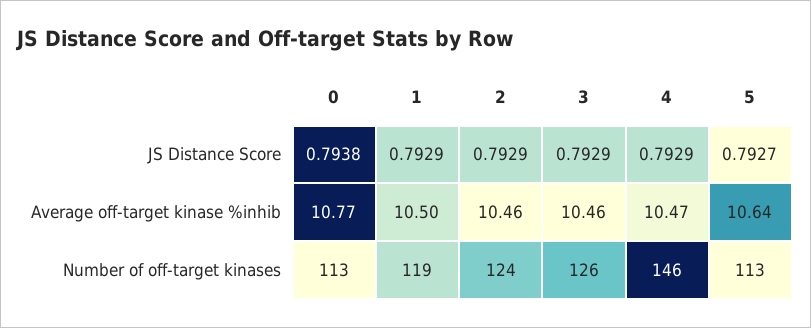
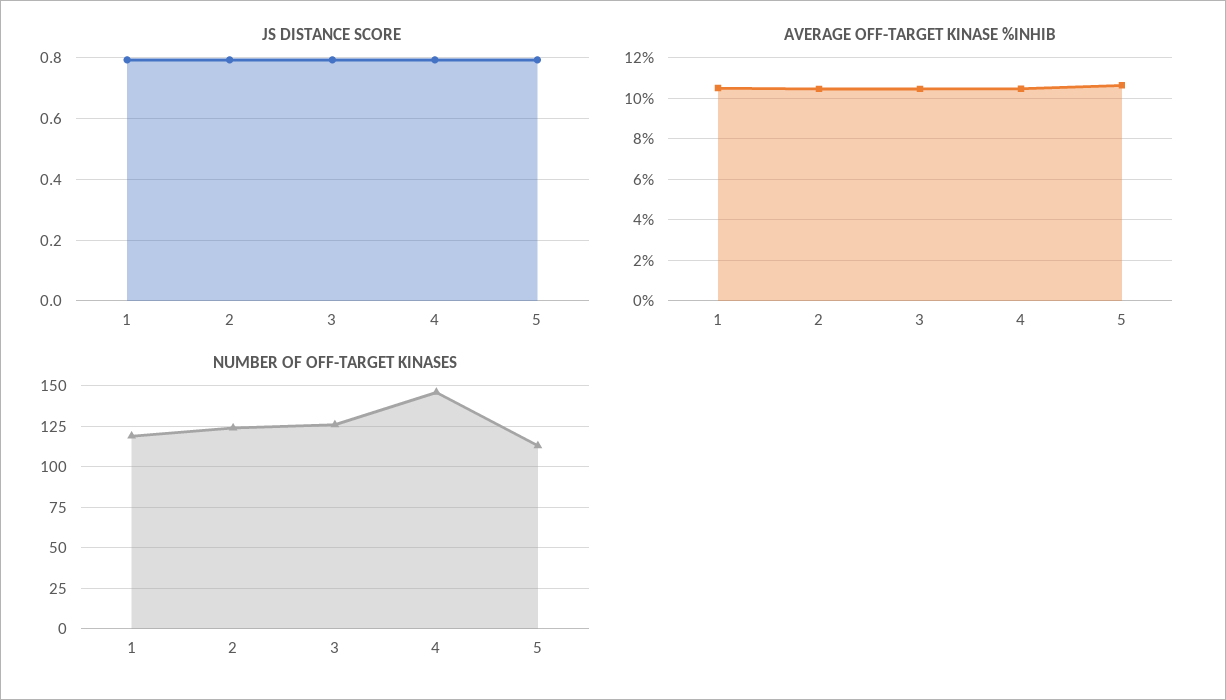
JS Distance Score, 0: 0.7938 -> none
Average off-target kinase %inhib, 0: 10.77 -> none
Number of off-target kinases, 0: 113 -> none

